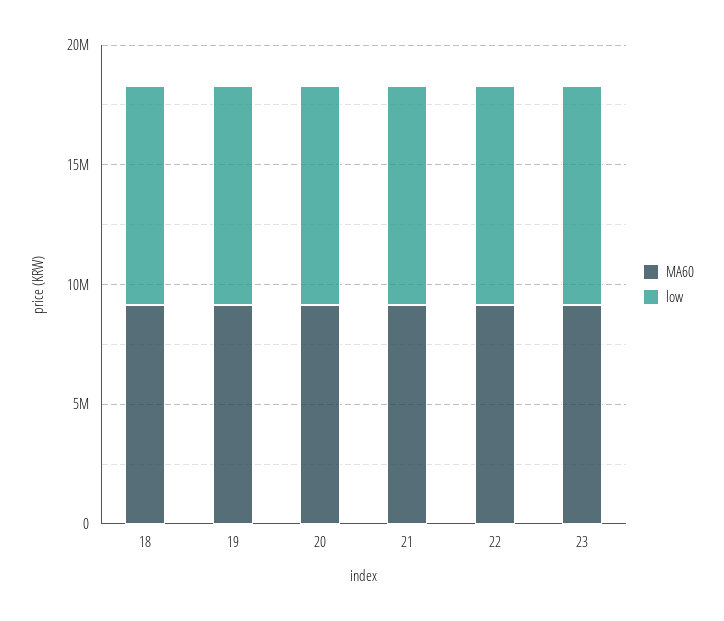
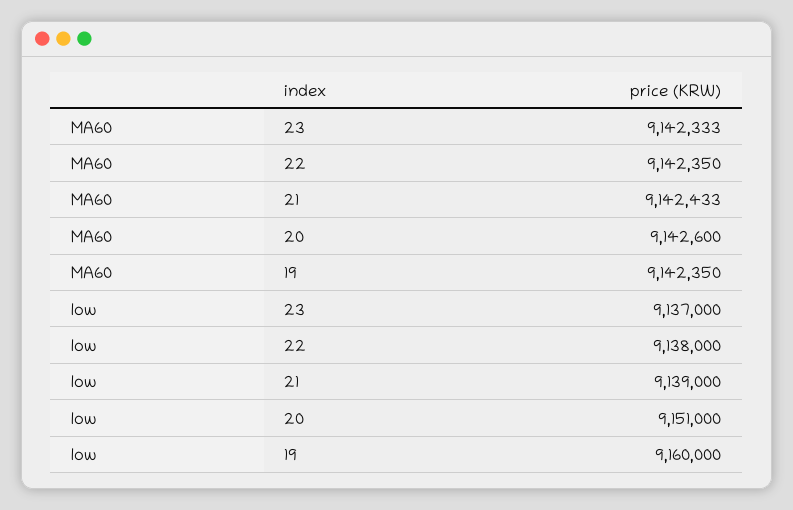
MA60, 18: 9000000 -> none
low, 18: 9000000 -> none

